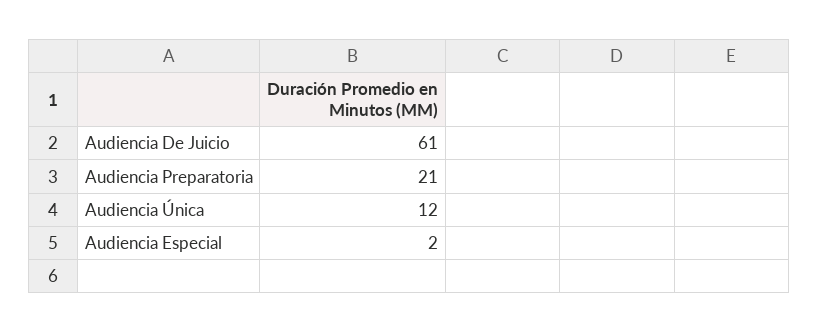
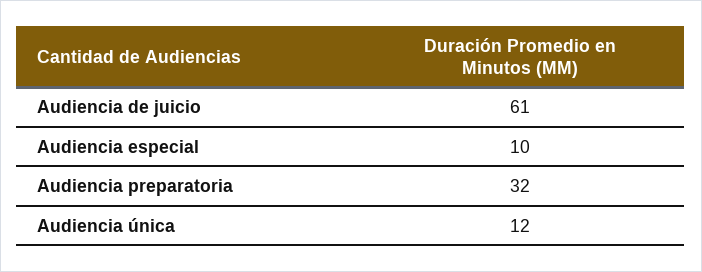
Audiencia Preparatoria: 21 -> 32
Audiencia Especial: 2 -> 10

